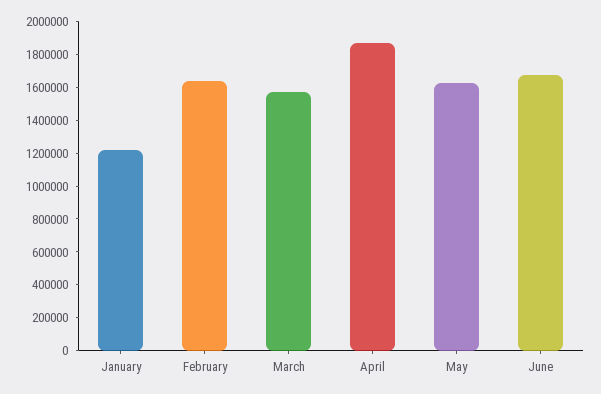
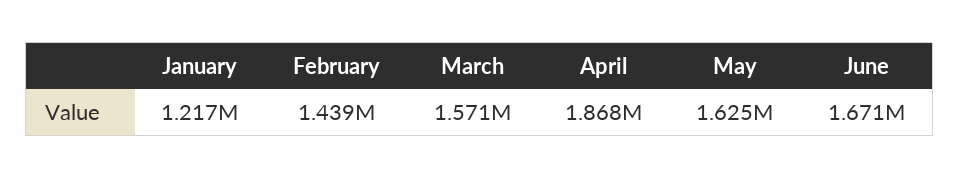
February: 1650000 -> 1439000

